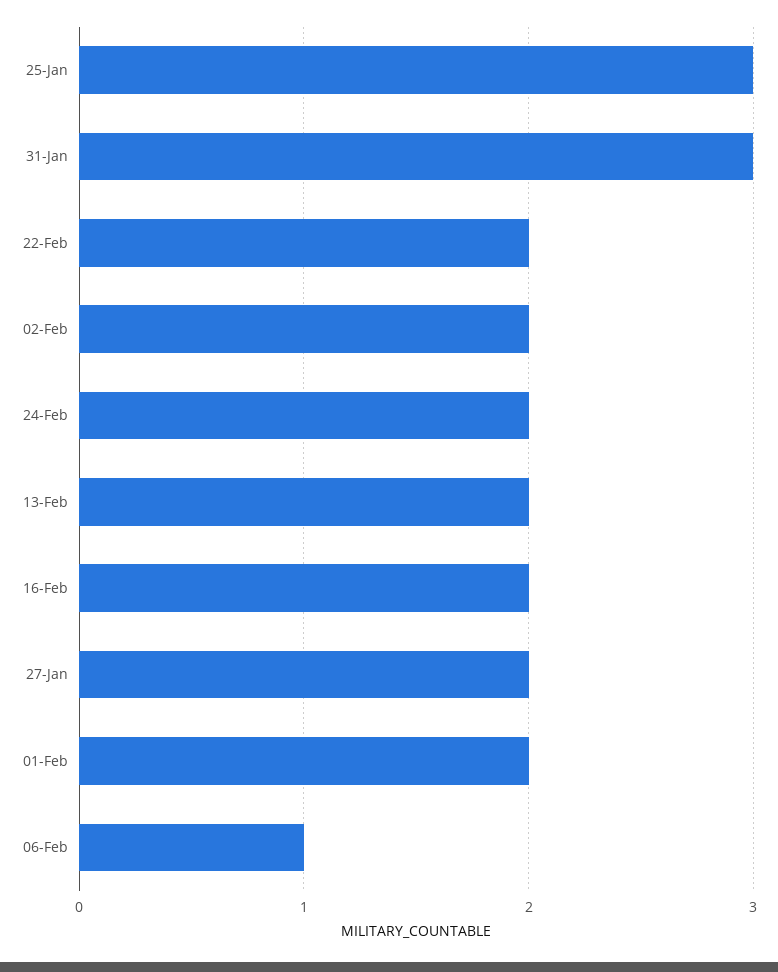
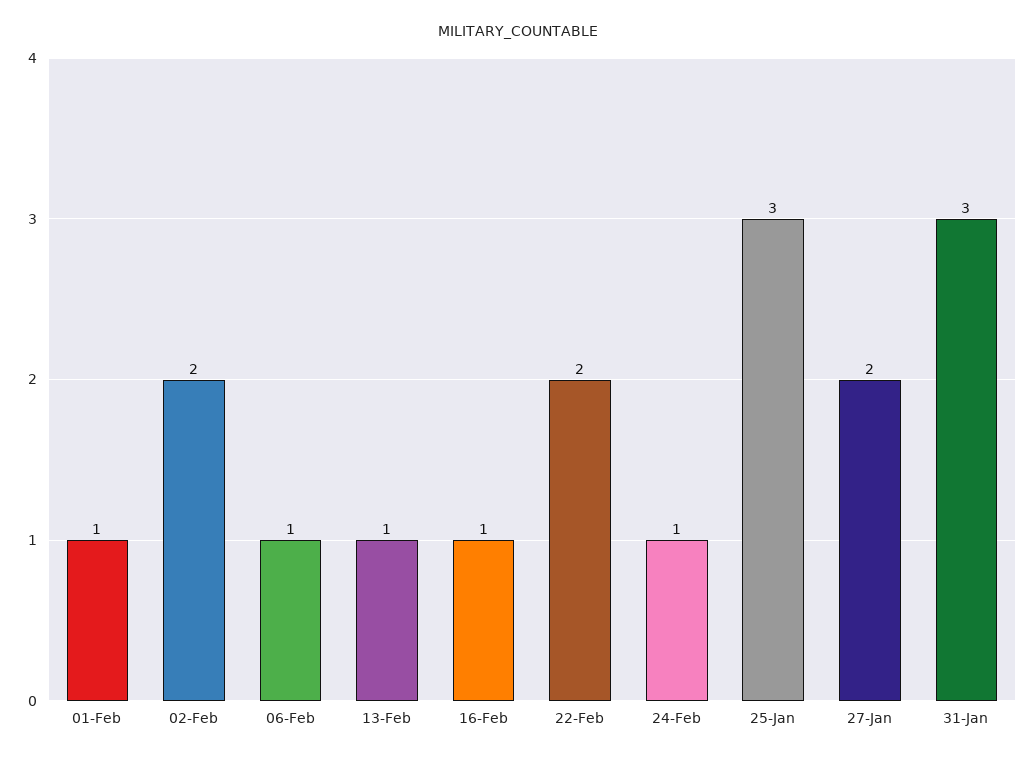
24-Feb: 2 -> 1
13-Feb: 2 -> 1
16-Feb: 2 -> 1
01-Feb: 2 -> 1

